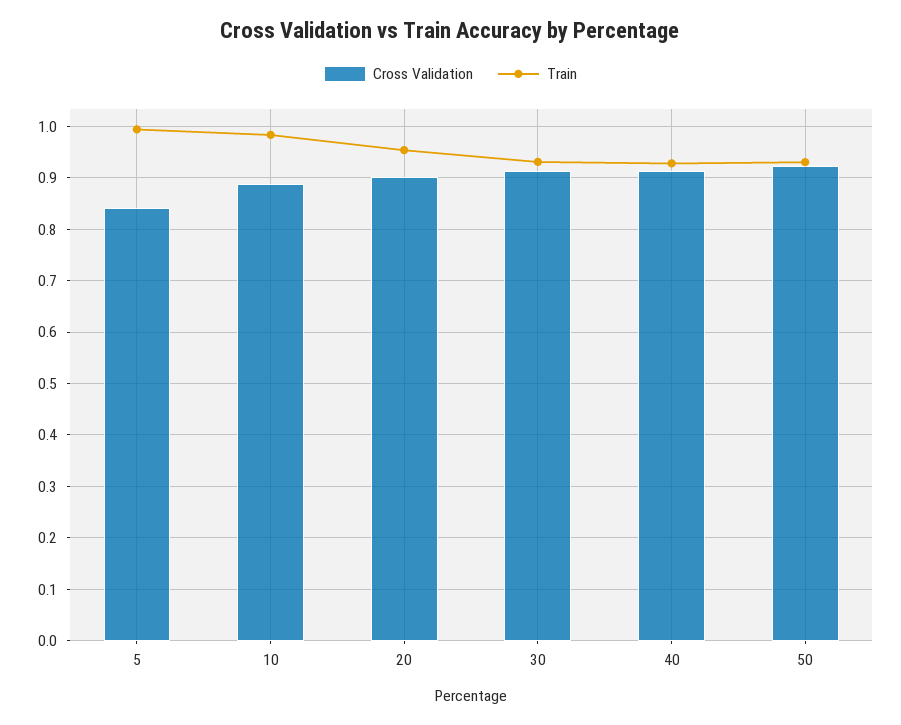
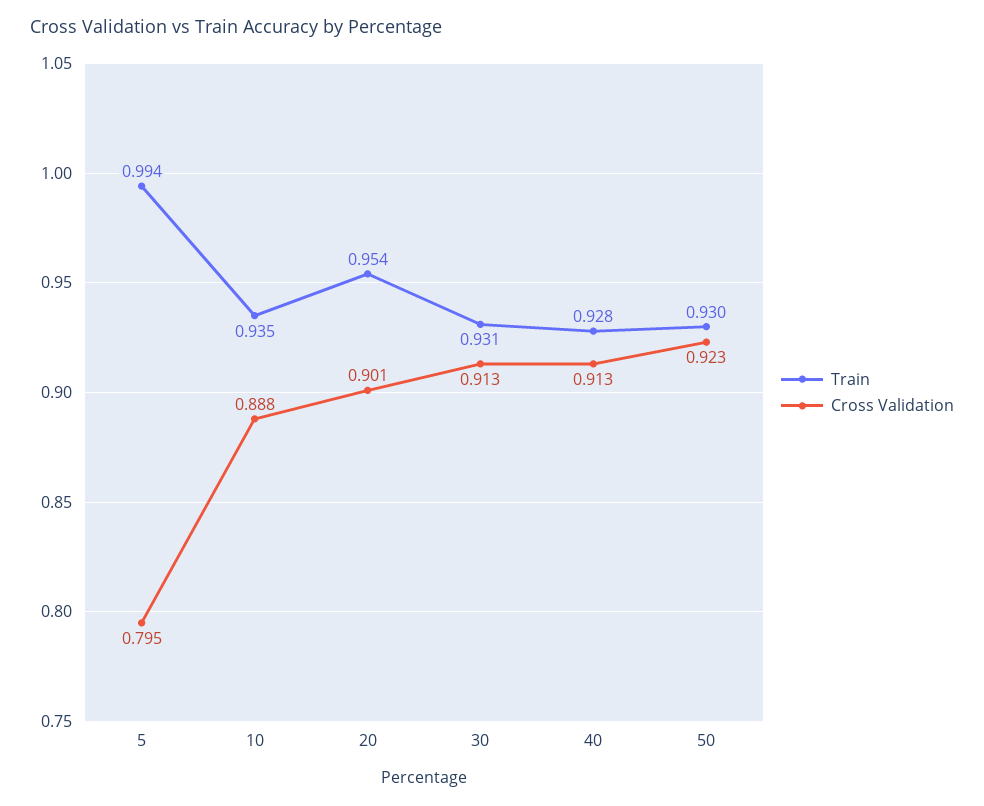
Cross Validation, 5: 0.84 -> 0.795
Train, 10: 0.98 -> 0.935

